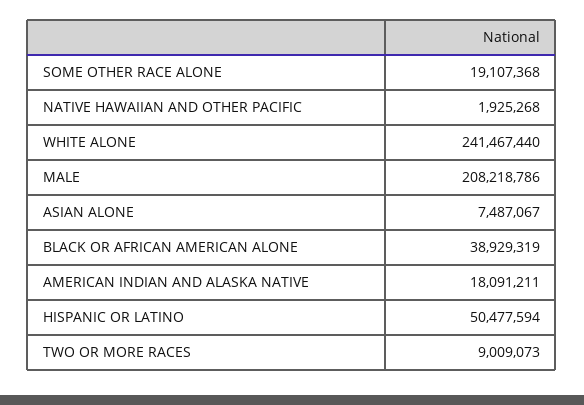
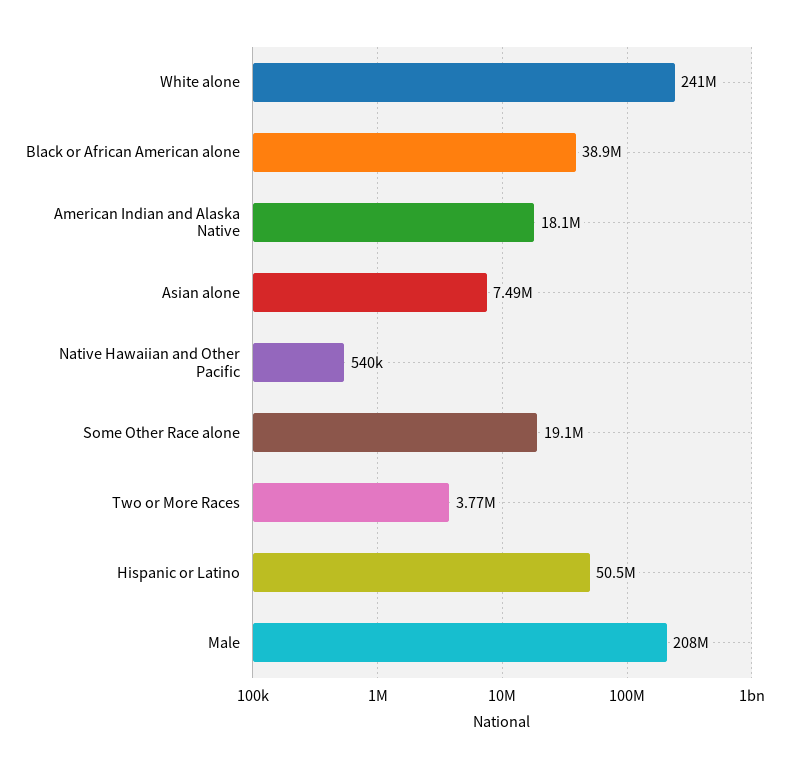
NATIVE HAWAIIAN AND OTHER PACIFIC: 1925268 -> 540000
TWO OR MORE RACES: 9009073 -> 3770000

